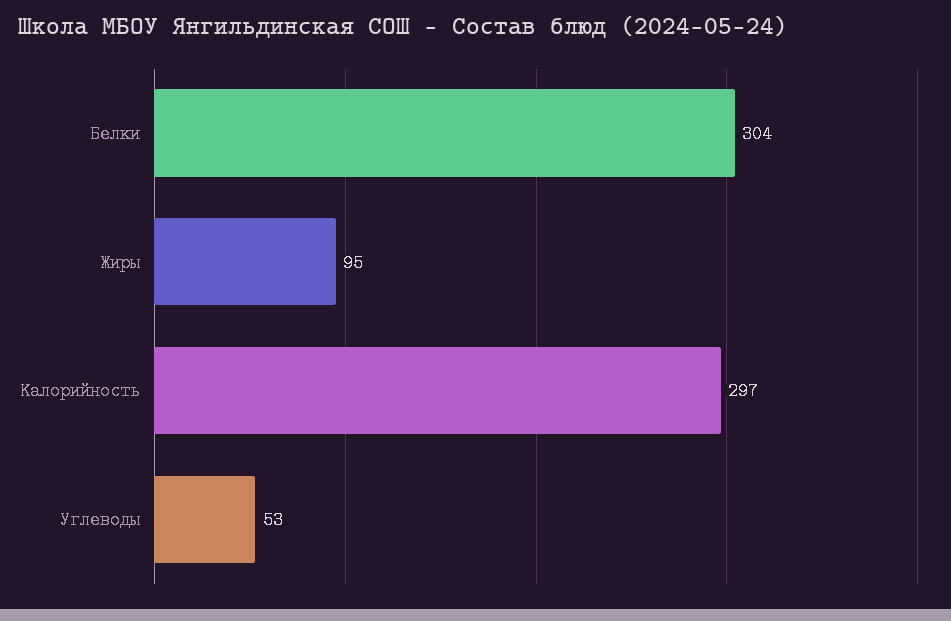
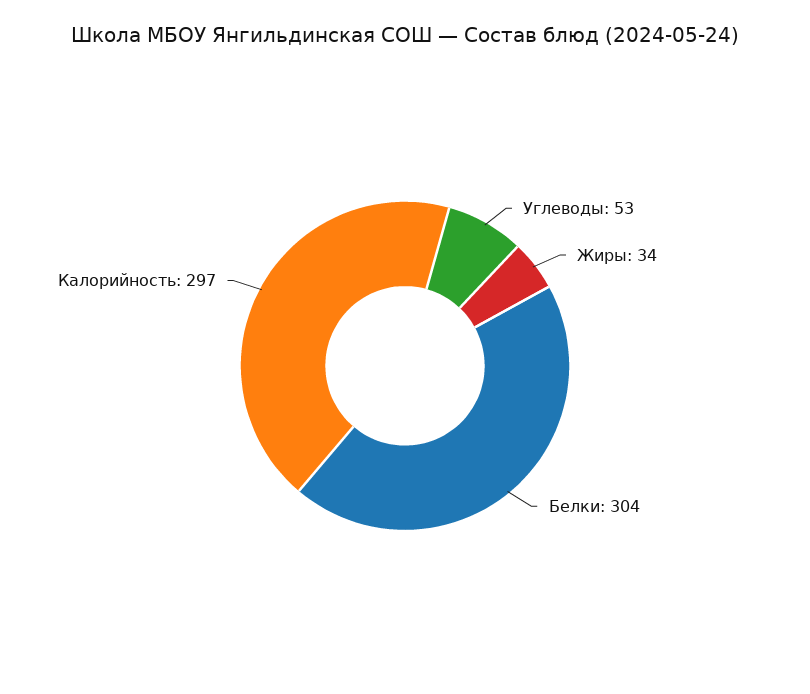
Жиры: 95 -> 34

